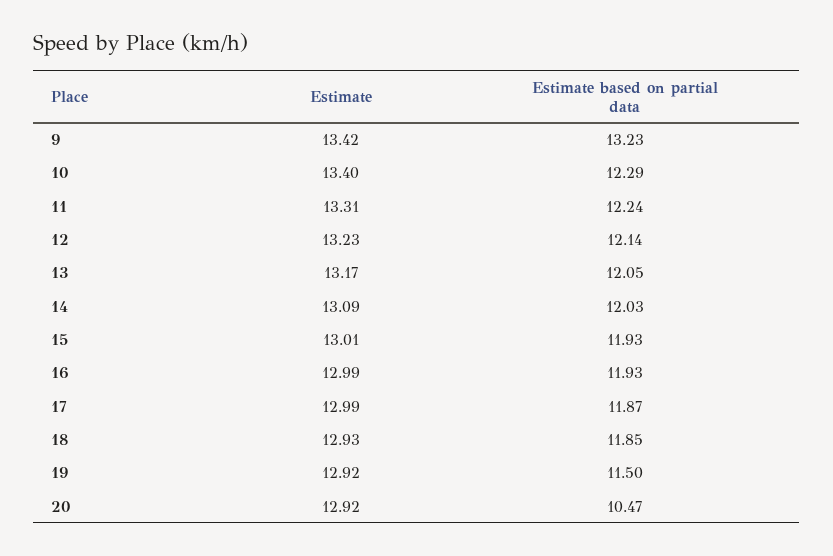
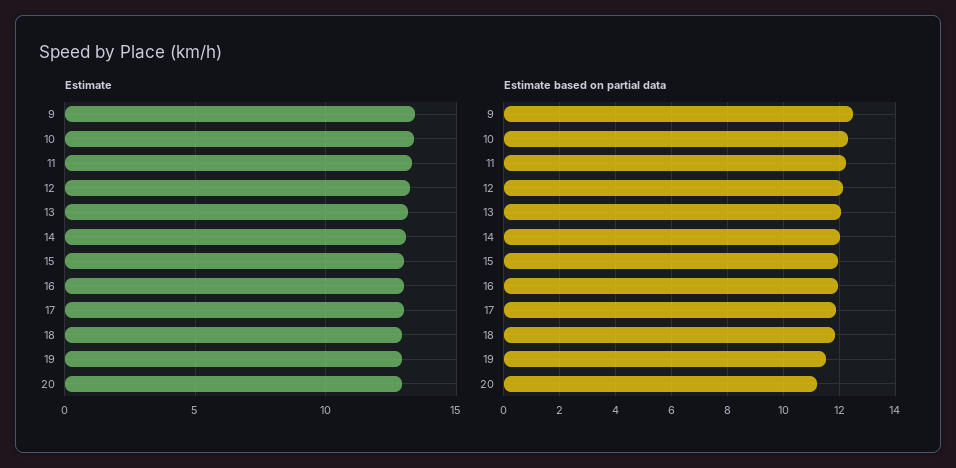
Estimate based on partial data, 9: 13.23 -> 12.5
Estimate based on partial data, 20: 10.47 -> 11.25

